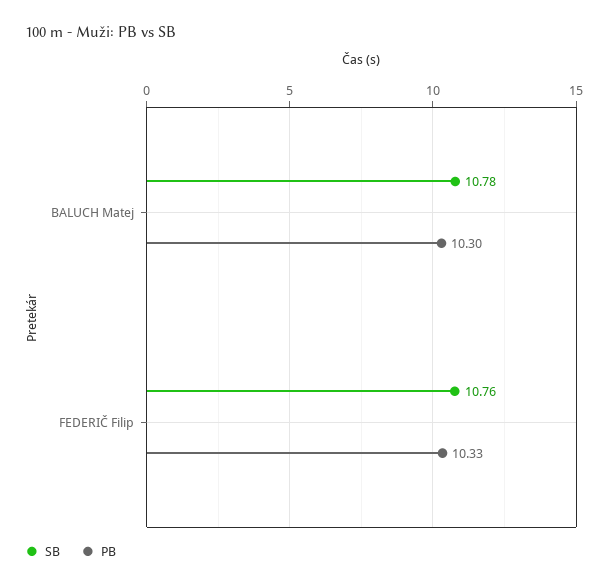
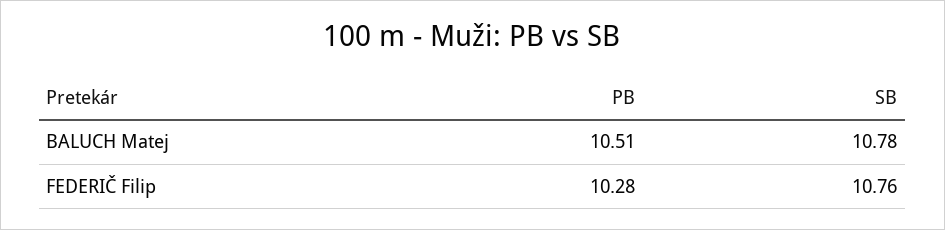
PB, BALUCH Matej: 10.3 -> 10.51
PB, FEDERIČ Filip: 10.33 -> 10.28

